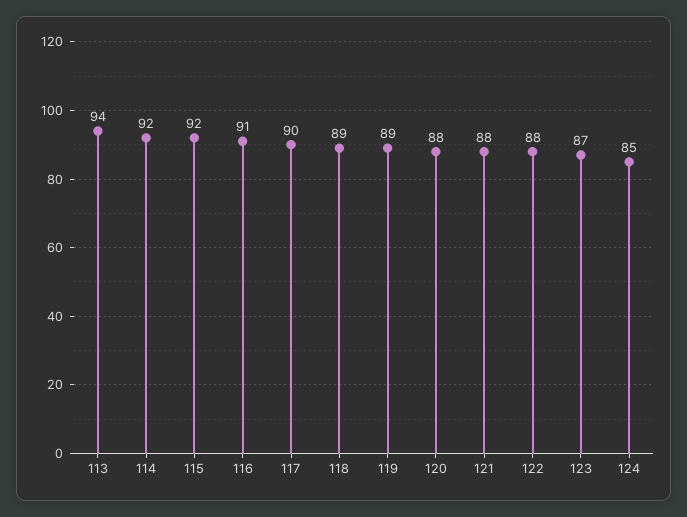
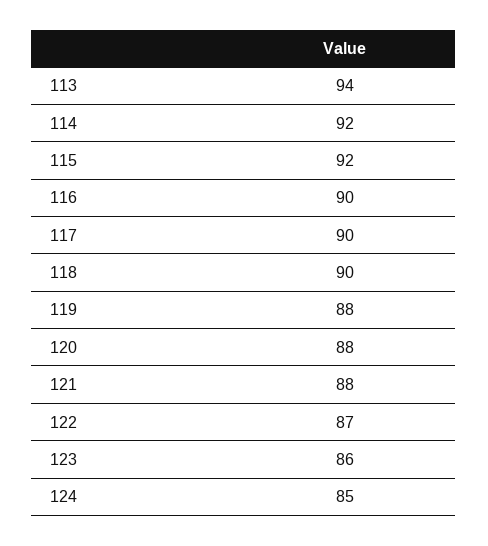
116: 91 -> 90
118: 89 -> 90
119: 89 -> 88
122: 88 -> 87
123: 87 -> 86

